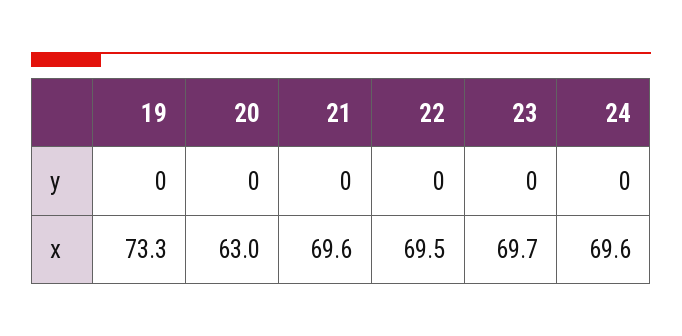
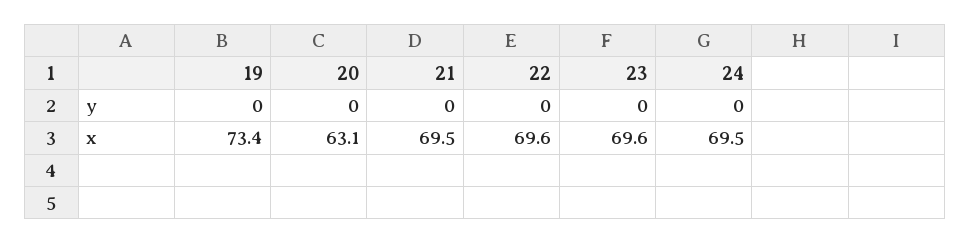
19, x: 73.3 -> 73.4
20, x: 63 -> 63.1
21, x: 69.6 -> 69.5
22, x: 69.5 -> 69.6
23, x: 69.7 -> 69.6
24, x: 69.6 -> 69.5

